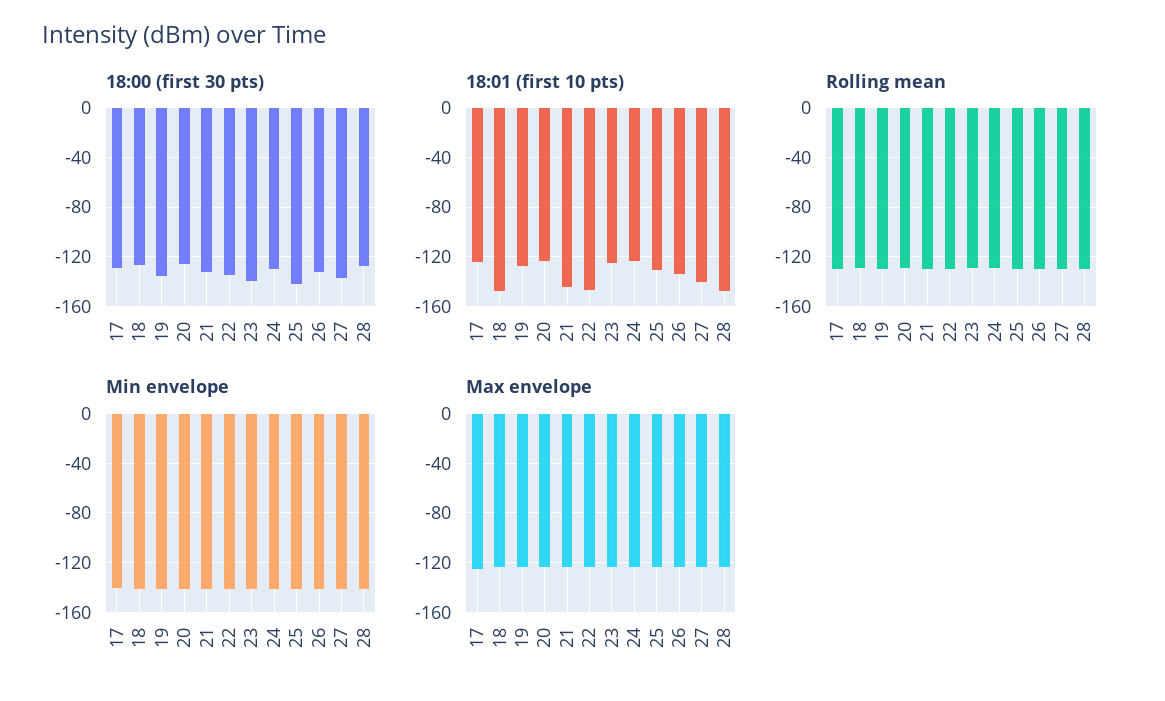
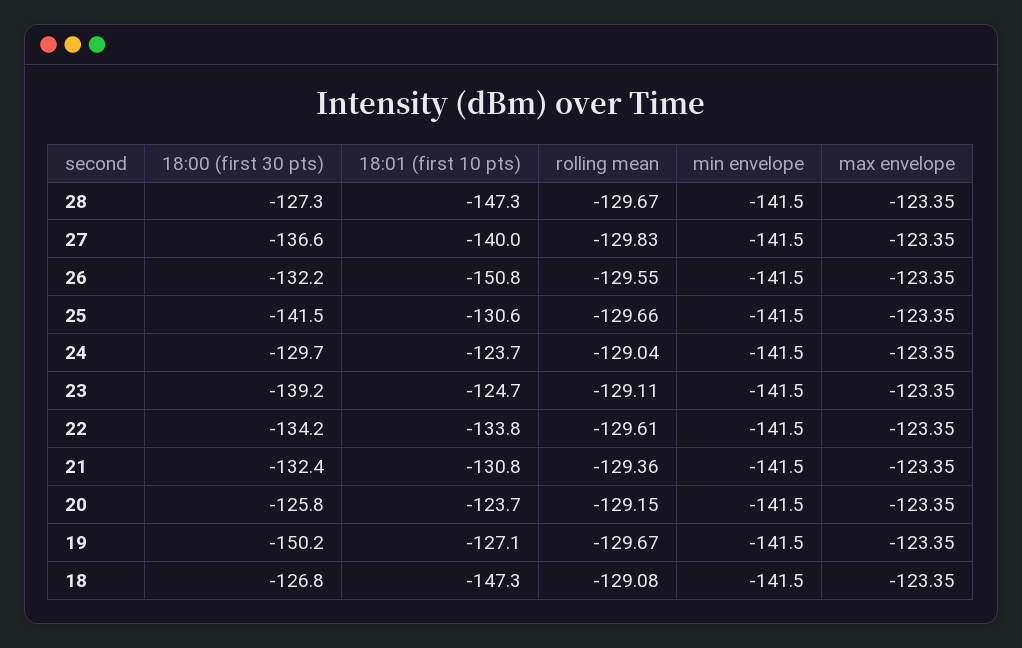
18:00 (first 30 pts), 17: -130 -> none
18:00 (first 30 pts), 19: -135 -> -150.2
18:01 (first 10 pts), 17: -125 -> none
18:01 (first 10 pts), 21: -145 -> -130.8
18:01 (first 10 pts), 22: -145 -> -133.8
18:01 (first 10 pts), 26: -135 -> -150.8
Rolling mean, 17: -130 -> none
Min envelope, 17: -140 -> none
Max envelope, 17: -125 -> none

